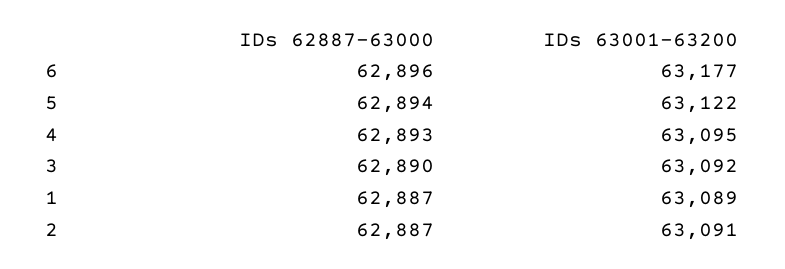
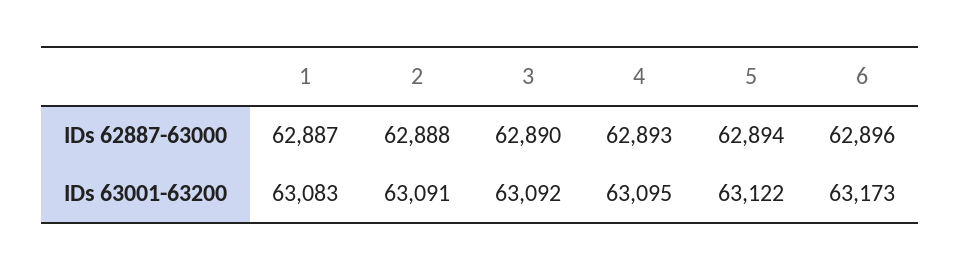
IDs 63001-63200, 6: 63177 -> 63173
IDs 63001-63200, 1: 63089 -> 63083
IDs 62887-63000, 2: 62887 -> 62888

